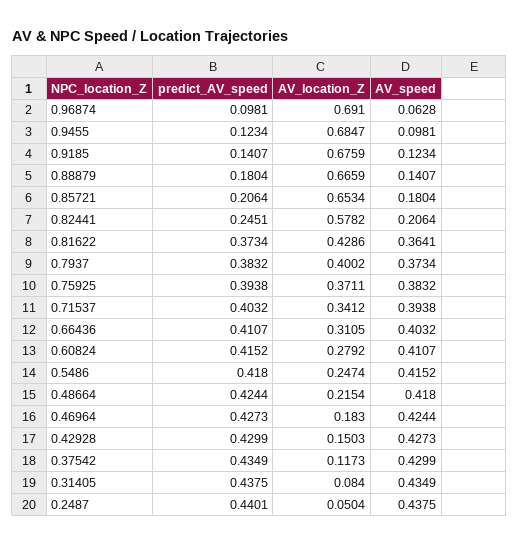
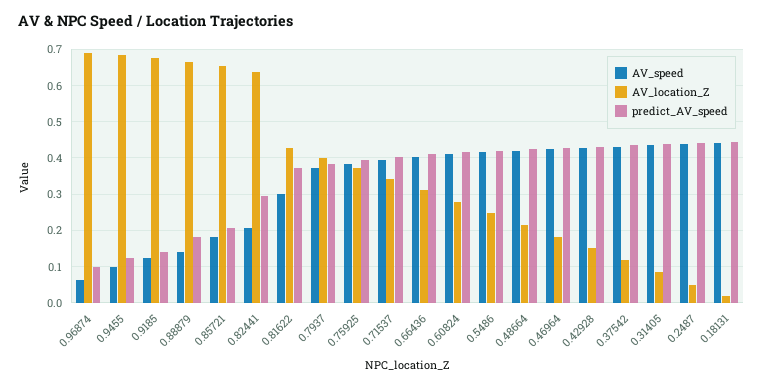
predict_AV_speed, 0.82441: 0.2451 -> 0.3
AV_location_Z, 0.82441: 0.5782 -> 0.64
AV_speed, 0.81622: 0.3641 -> 0.3
AV_speed, 0.18131: none -> 0.44
AV_location_Z, 0.18131: none -> 0.02
predict_AV_speed, 0.18131: none -> 0.44

